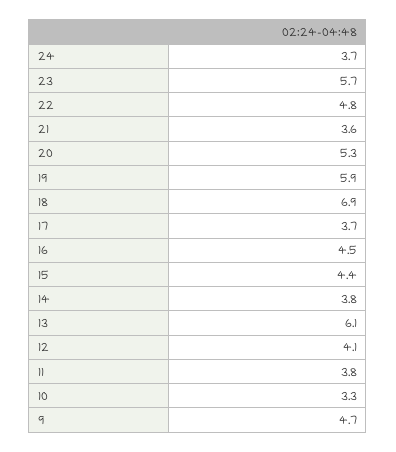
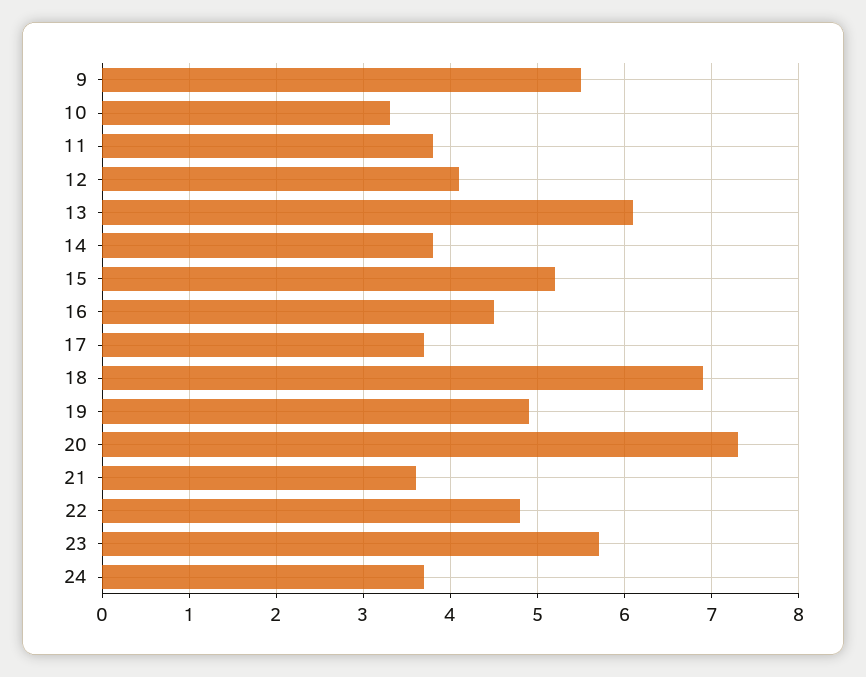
20: 5.3 -> 7.3
19: 5.9 -> 4.9
15: 4.4 -> 5.2
9: 4.7 -> 5.5

